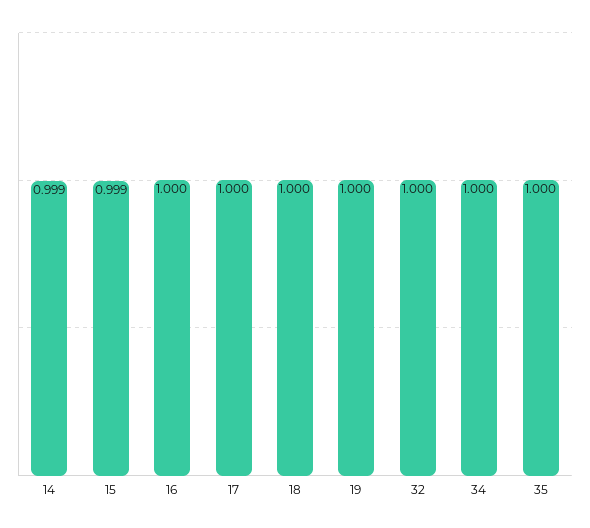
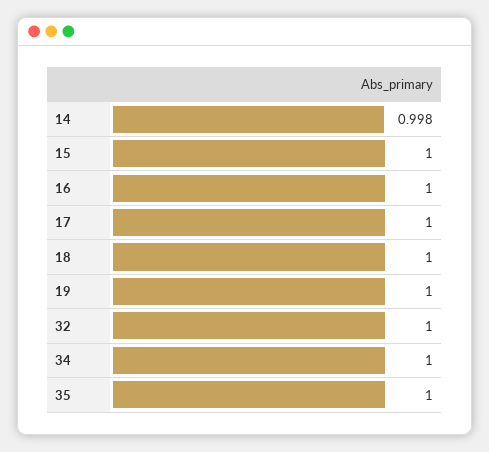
14: 0.999 -> 0.998
15: 0.999 -> 1

